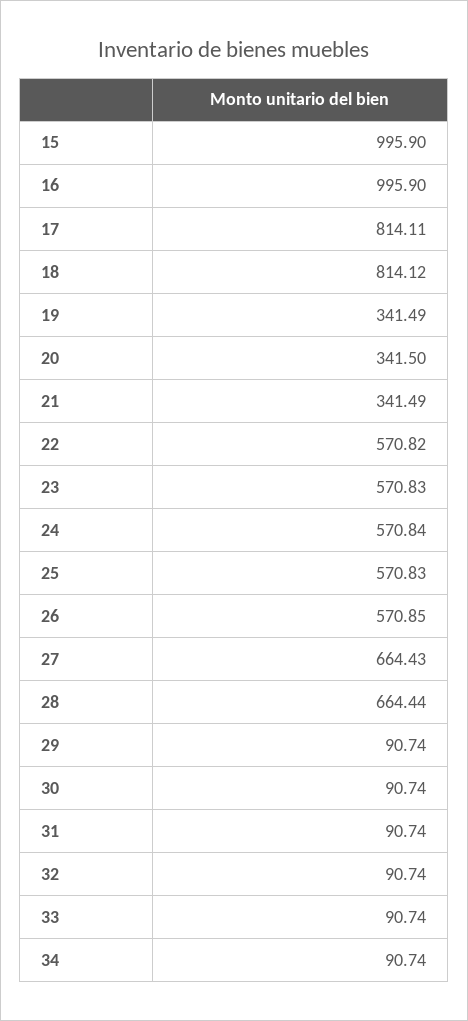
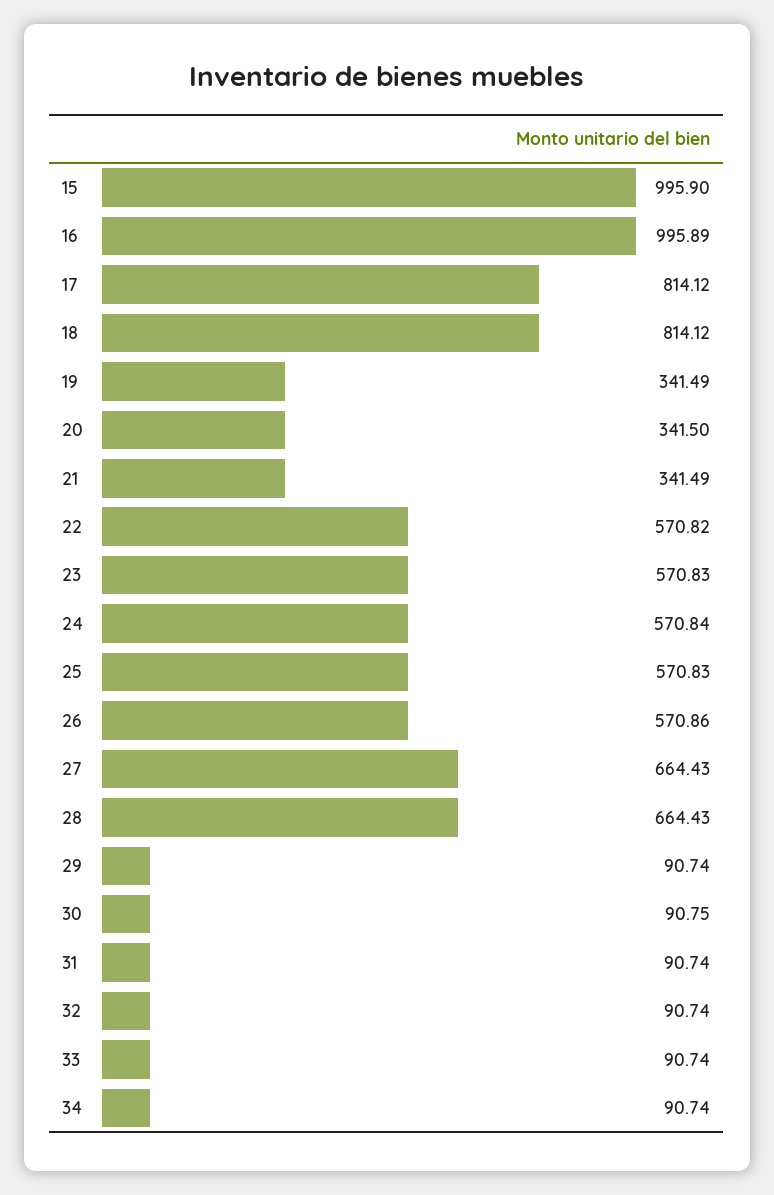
16: 995.9 -> 995.89
17: 814.11 -> 814.12
26: 570.85 -> 570.86
28: 664.44 -> 664.43
30: 90.74 -> 90.75

